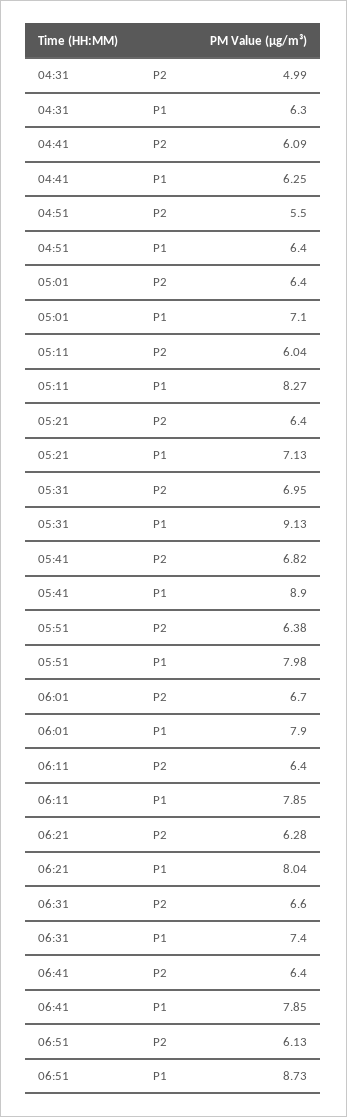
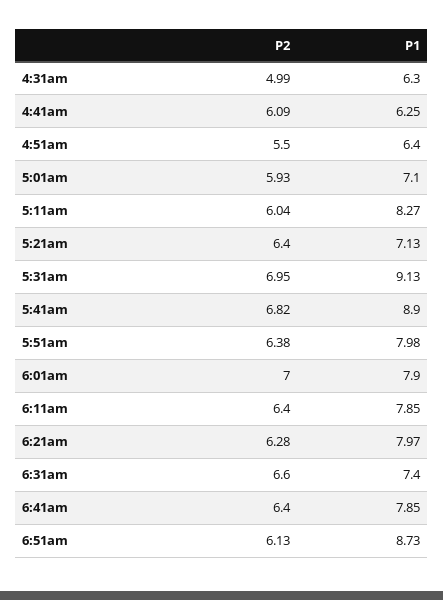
05:01, P2: 6.4 -> 5.93
06:01, P2: 6.7 -> 7
06:21, P1: 8.04 -> 7.97

